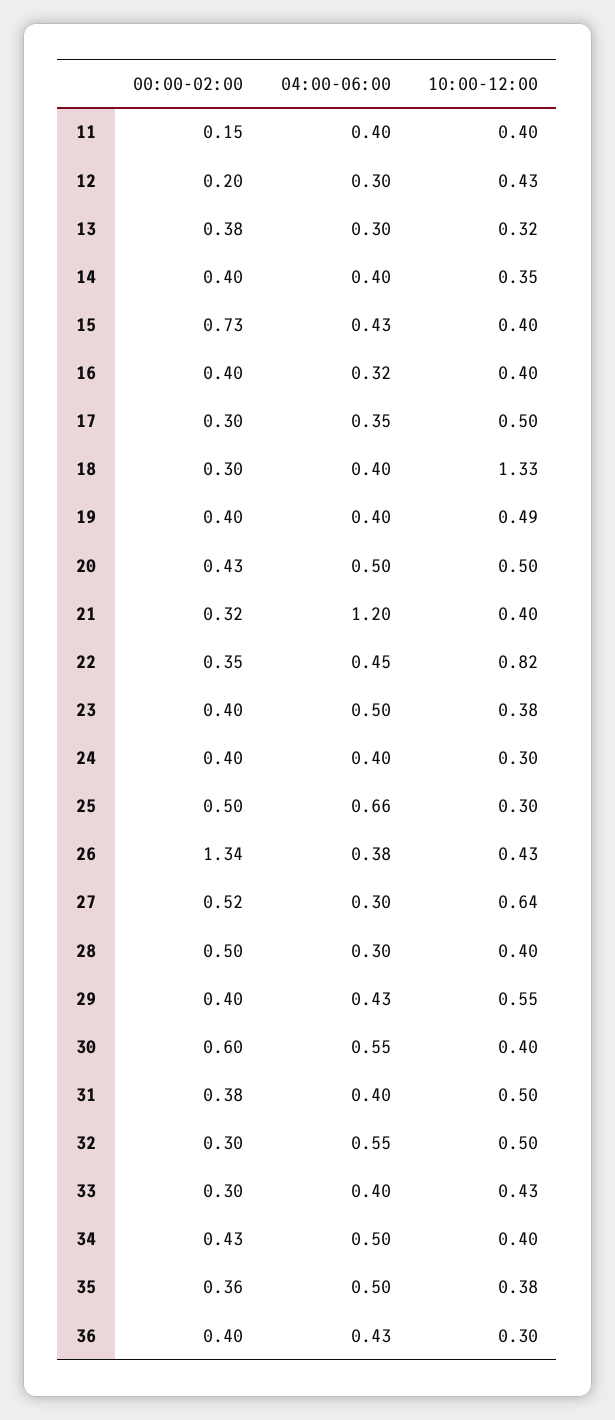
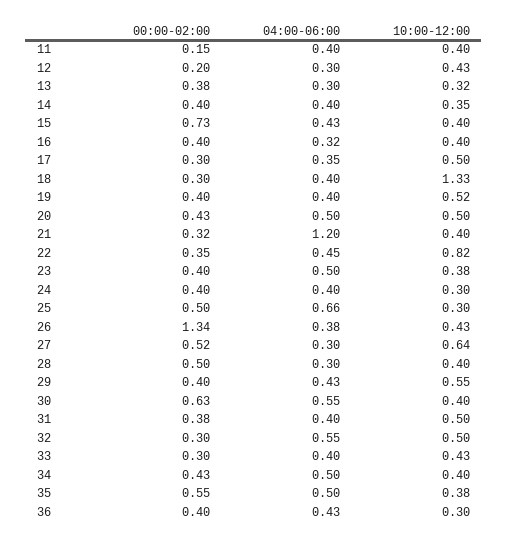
10:00-12:00, 19: 0.49 -> 0.52
00:00-02:00, 30: 0.6 -> 0.63
00:00-02:00, 35: 0.36 -> 0.55

